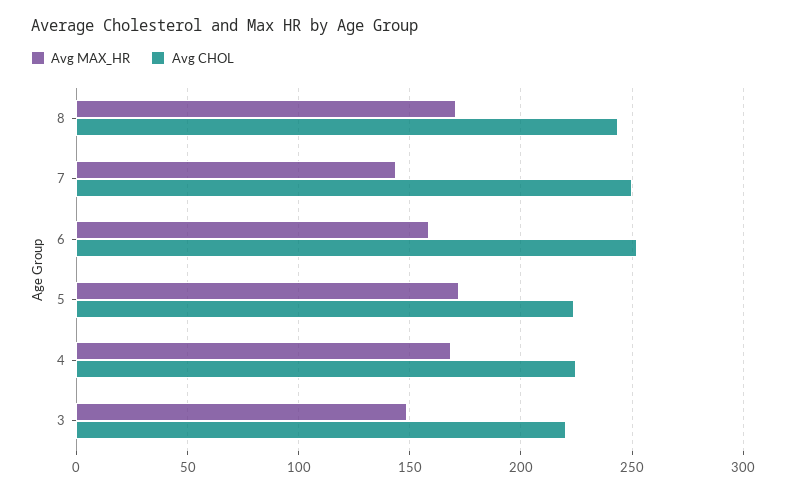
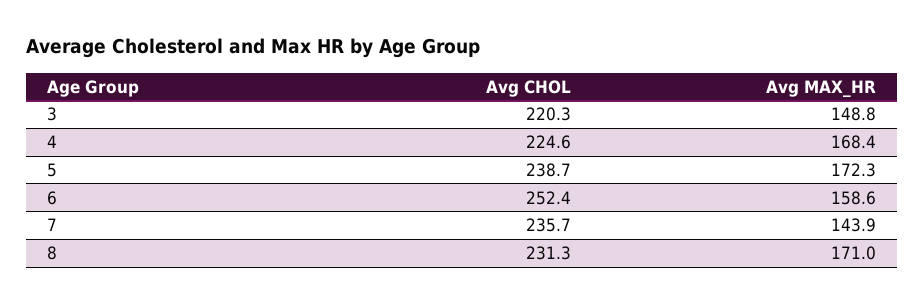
Avg CHOL, 8: 245 -> 231.3
Avg CHOL, 7: 250 -> 235.7
Avg CHOL, 5: 225 -> 238.7

